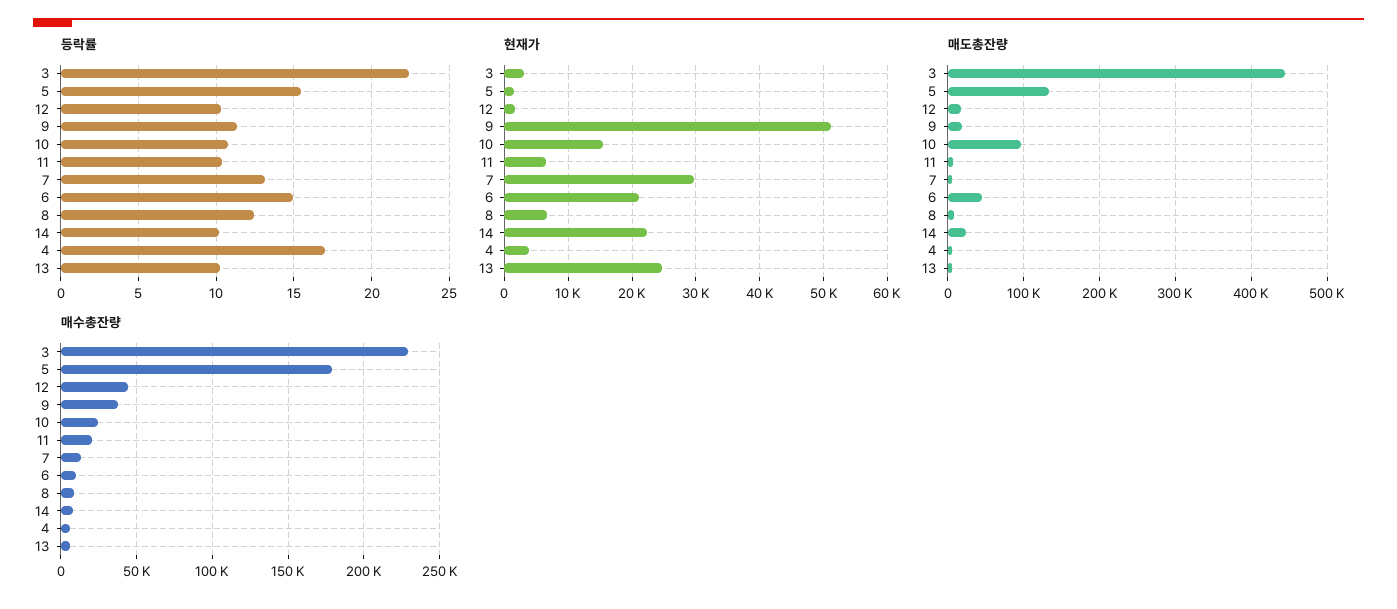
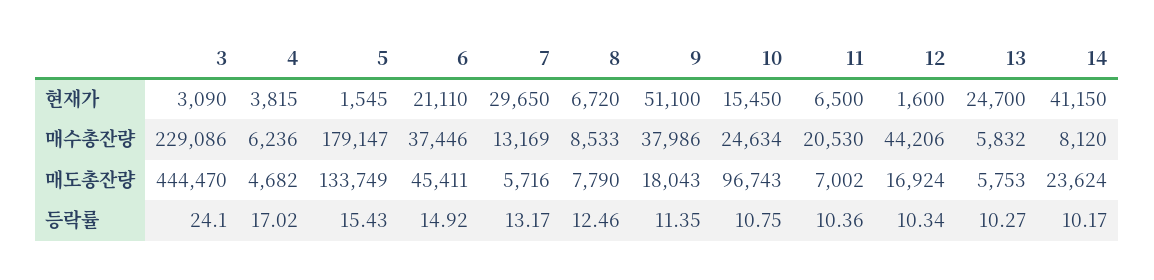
등락률, 3: 22.5 -> 24.1
현재가, 14: 22000 -> 41150
매수총잔량, 6: 10000 -> 37446

